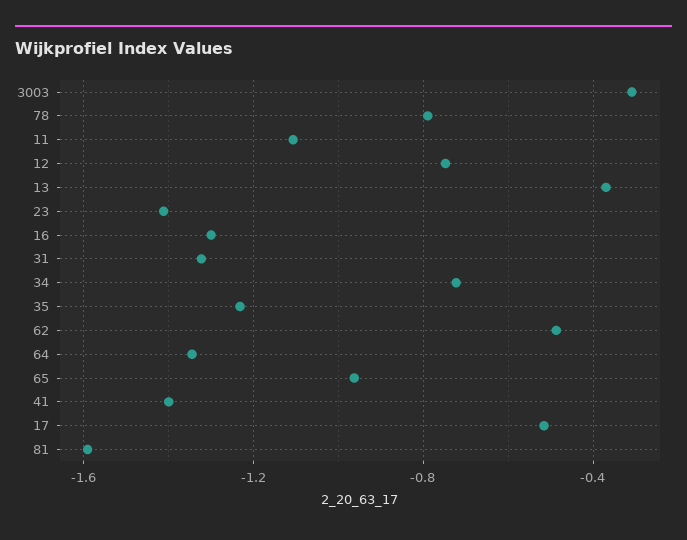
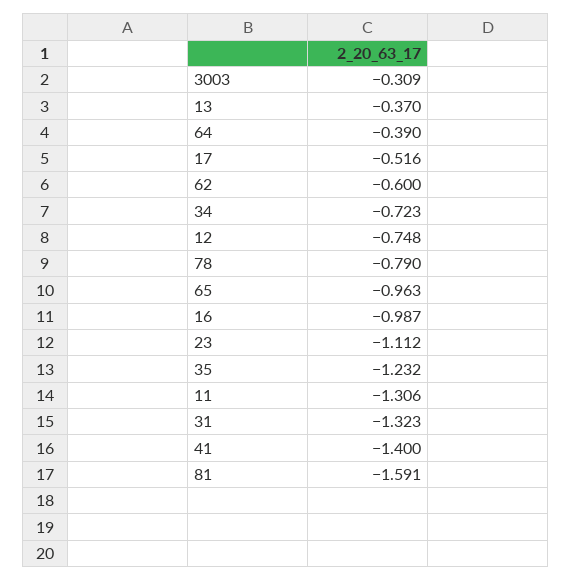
11: -1.1 -> -1.306
23: -1.4 -> -1.112
16: -1.3 -> -0.987
62: -0.5 -> -0.6
64: -1.35 -> -0.39

